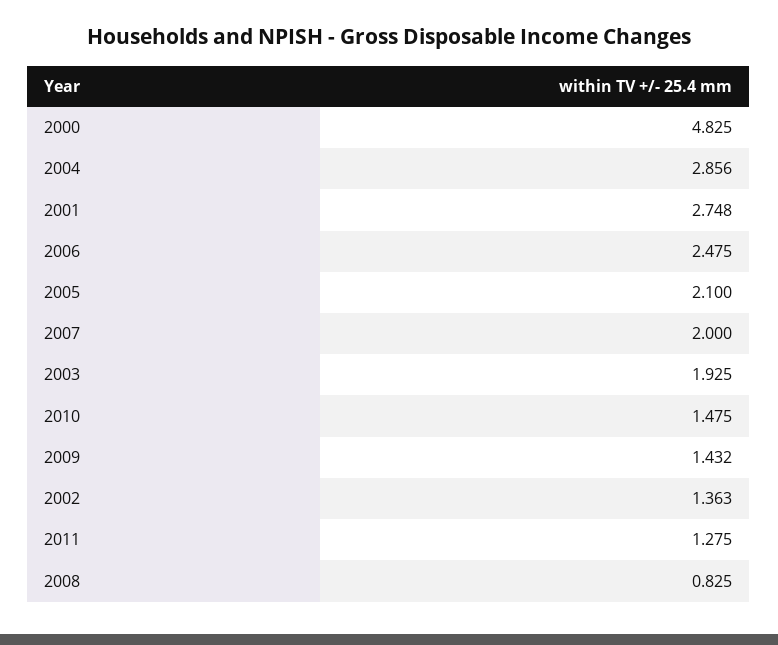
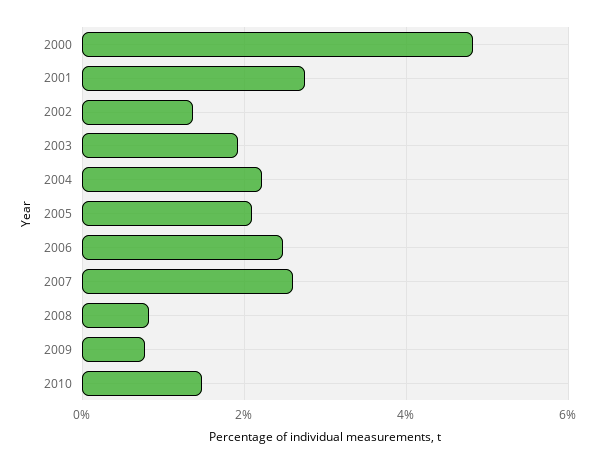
2004: 2.856 -> 2.2
2007: 2 -> 2.6
2009: 1.432 -> 0.8
2011: 1.275 -> none

